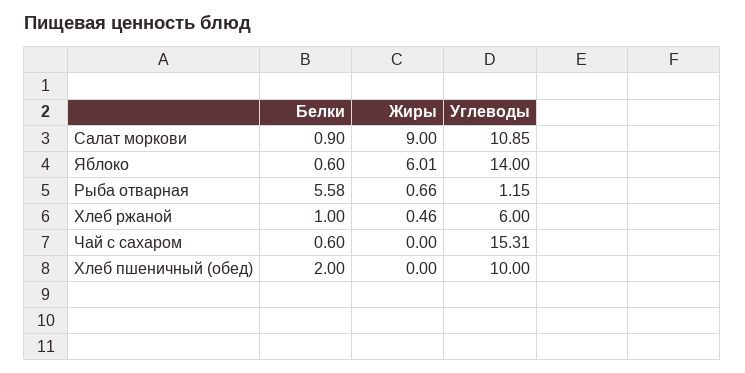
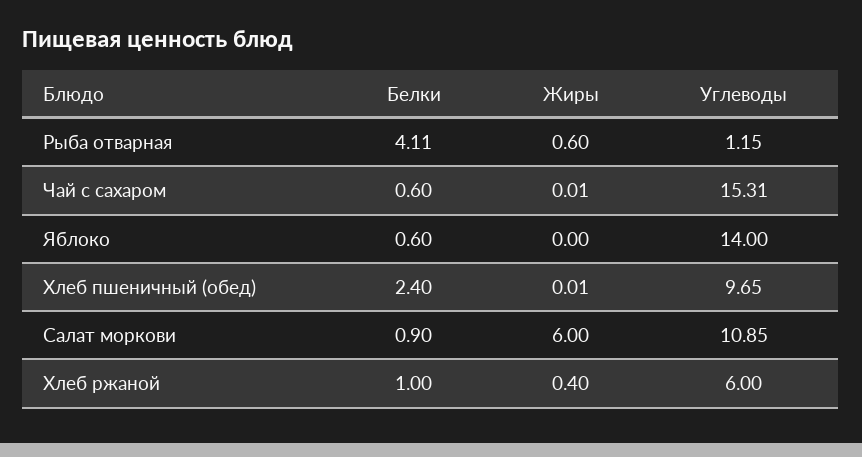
Жиры, Салат моркови: 9 -> 6
Жиры, Яблоко: 6.01 -> 0
Белки, Рыба отварная: 5.58 -> 4.11
Жиры, Рыба отварная: 0.66 -> 0.6
Жиры, Хлеб ржаной: 0.46 -> 0.4
Жиры, Чай с сахаром: 0 -> 0.01
Белки, Хлеб пшеничный (обед): 2 -> 2.4
Жиры, Хлеб пшеничный (обед): 0 -> 0.01
Углеводы, Хлеб пшеничный (обед): 10 -> 9.65

